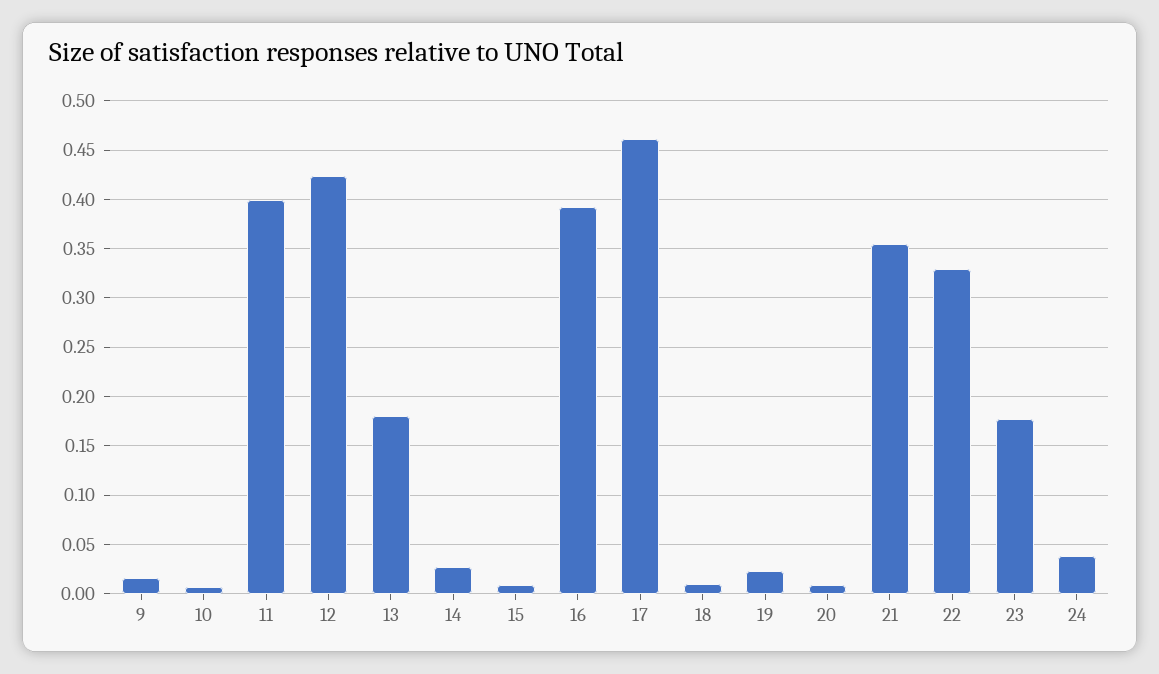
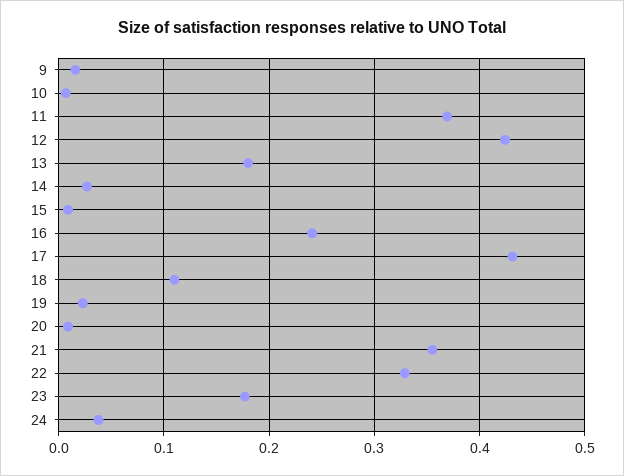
11: 0.4 -> 0.37
16: 0.39 -> 0.24
17: 0.46 -> 0.43
18: 0.01 -> 0.11

